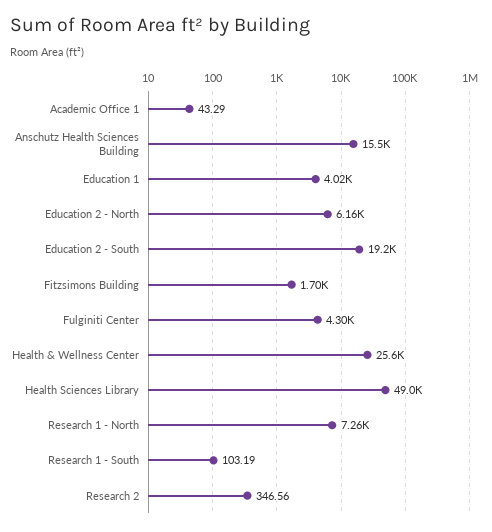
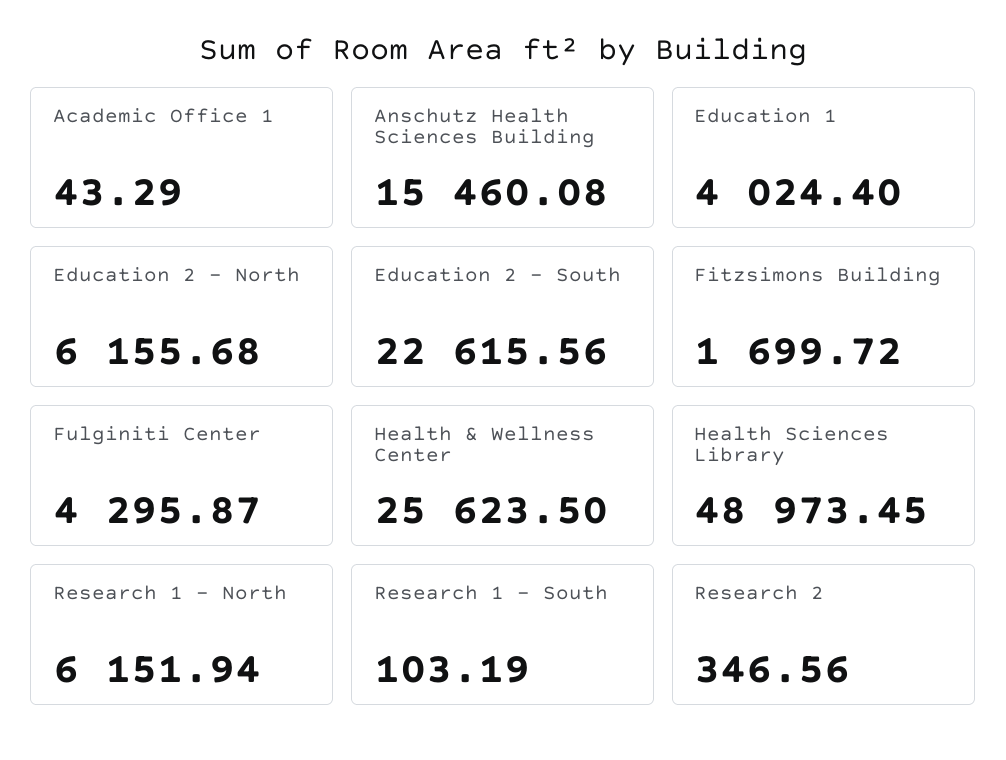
Education 2 - South: 19200 -> 22615.56
Research 1 - North: 7260 -> 6151.94

